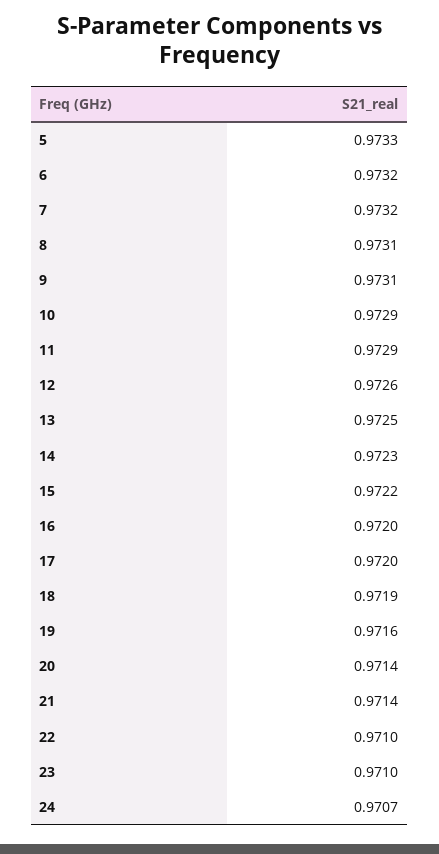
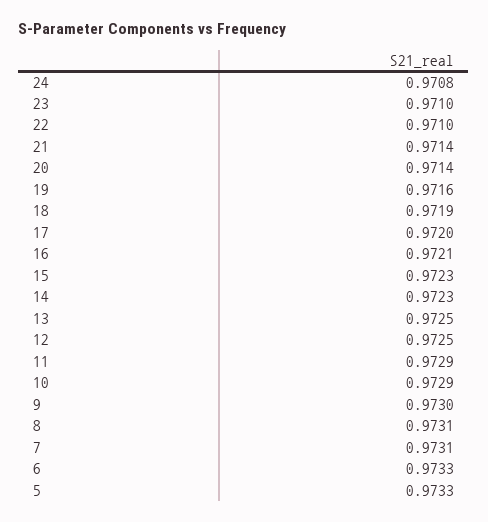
6: 0.9732 -> 0.9733
7: 0.9732 -> 0.9731
9: 0.9731 -> 0.973
12: 0.9726 -> 0.9725
15: 0.9722 -> 0.9723
16: 0.972 -> 0.9721
24: 0.9707 -> 0.9708

